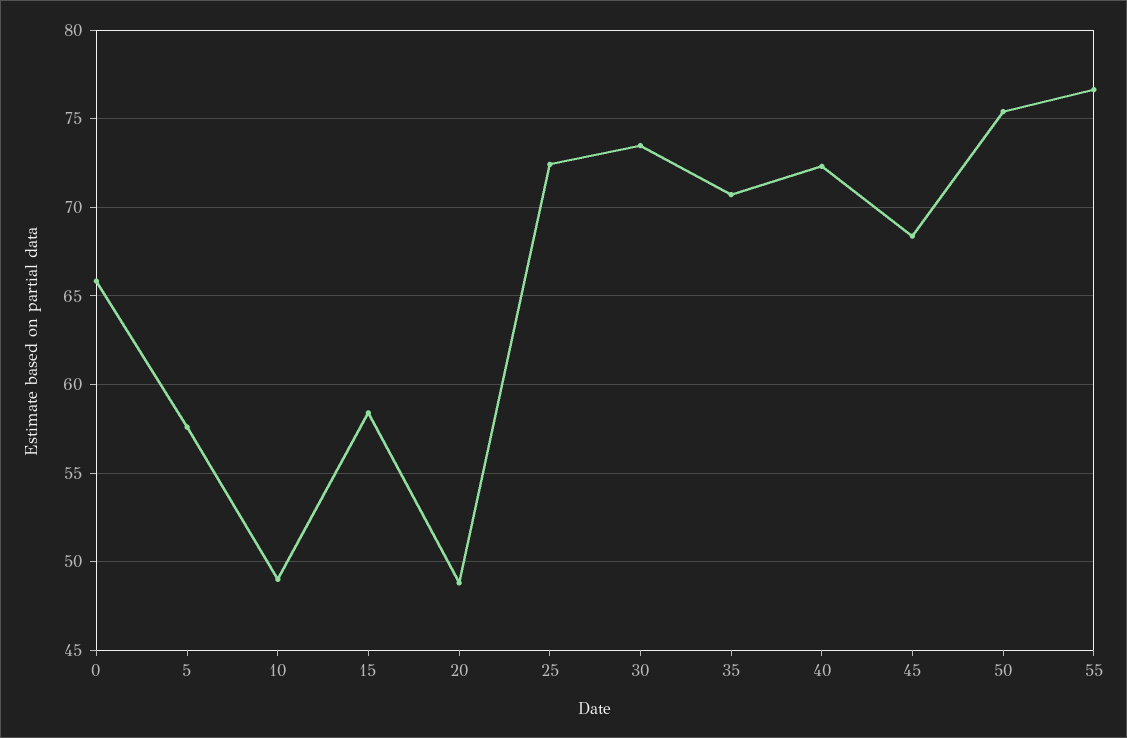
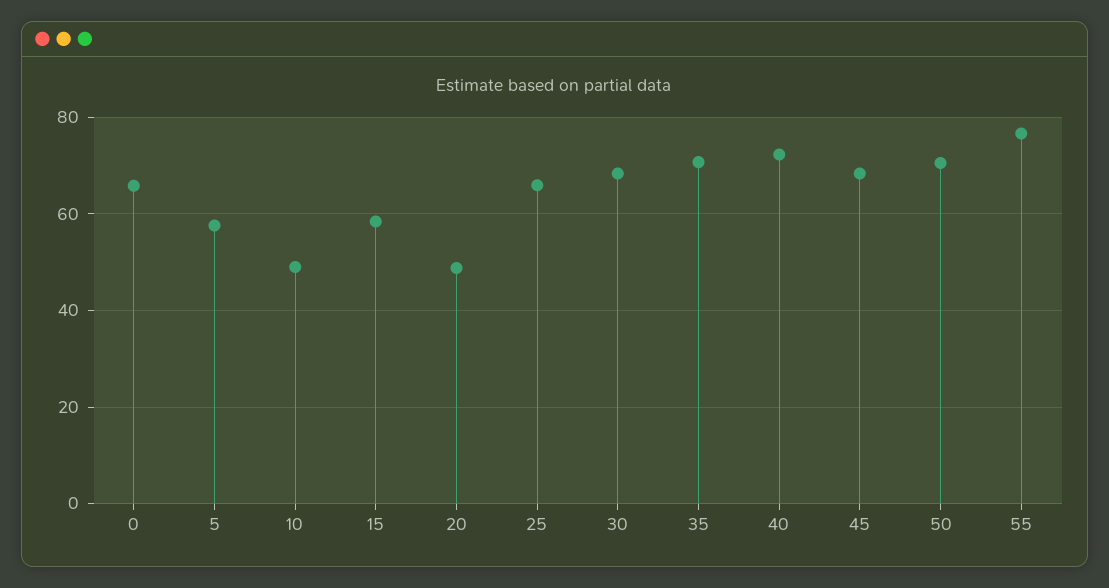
25: 72.5 -> 66
30: 73.5 -> 68
50: 75.5 -> 70

